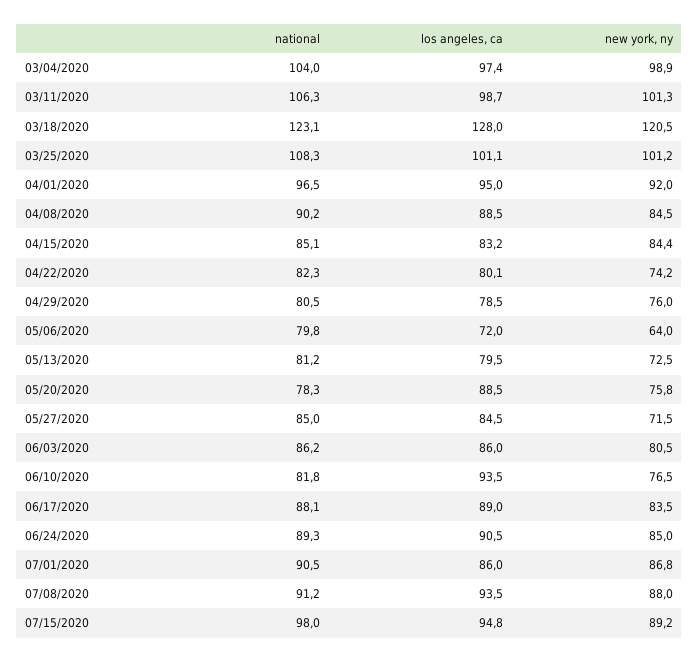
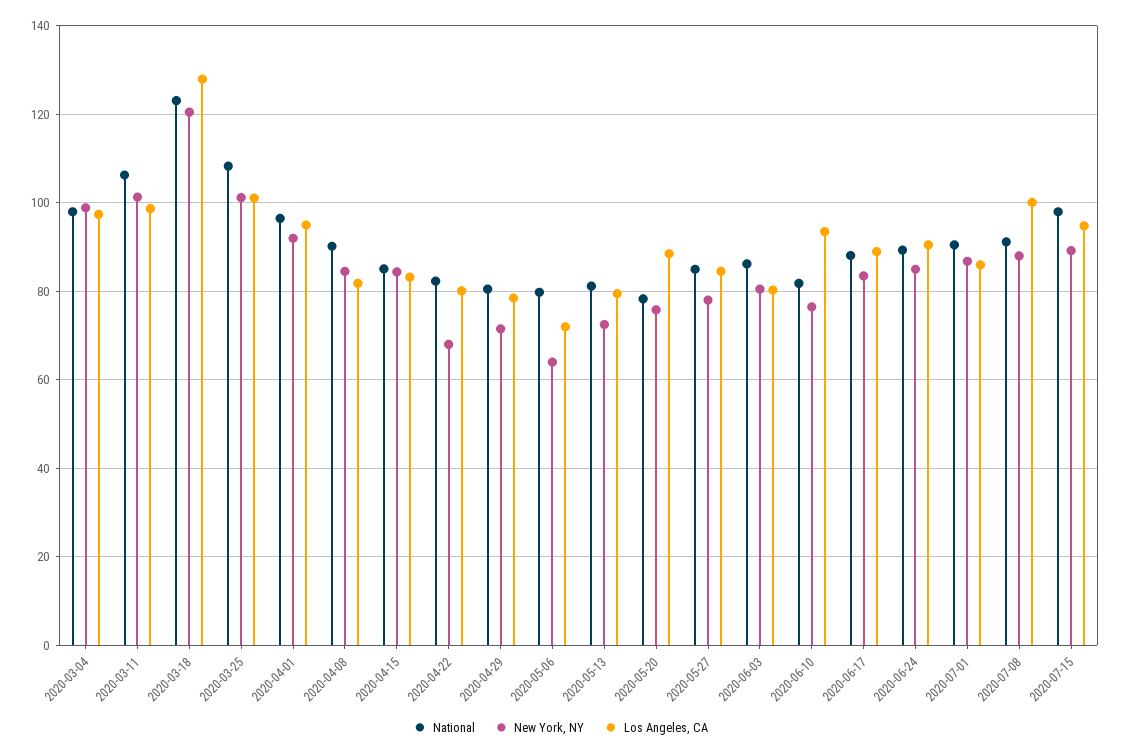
national, 03/04/2020: 104 -> 98
los angeles, ca, 04/08/2020: 88.5 -> 82
new york, ny, 04/22/2020: 74.2 -> 68
new york, ny, 04/29/2020: 76 -> 72
new york, ny, 05/27/2020: 71.5 -> 78
los angeles, ca, 06/03/2020: 86 -> 80
los angeles, ca, 07/08/2020: 93.5 -> 100

